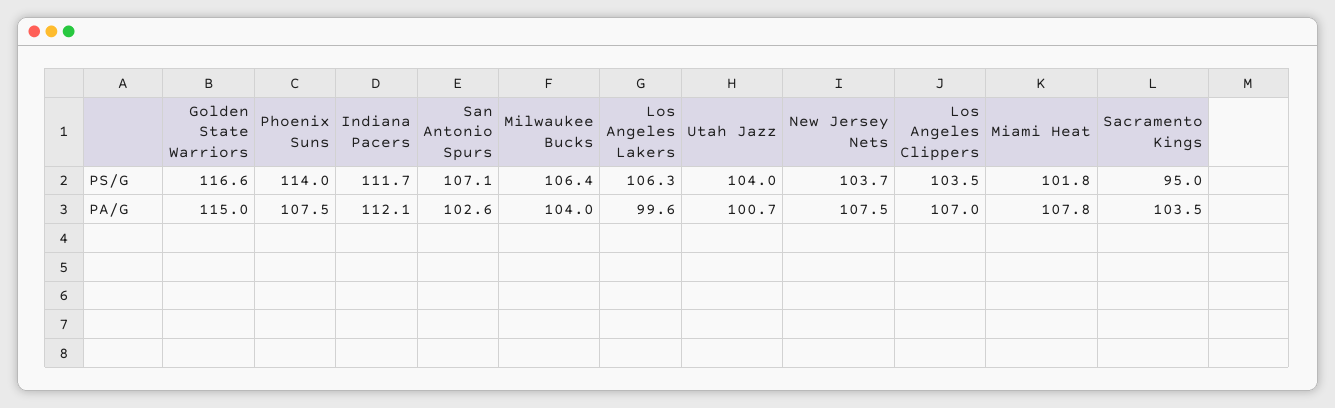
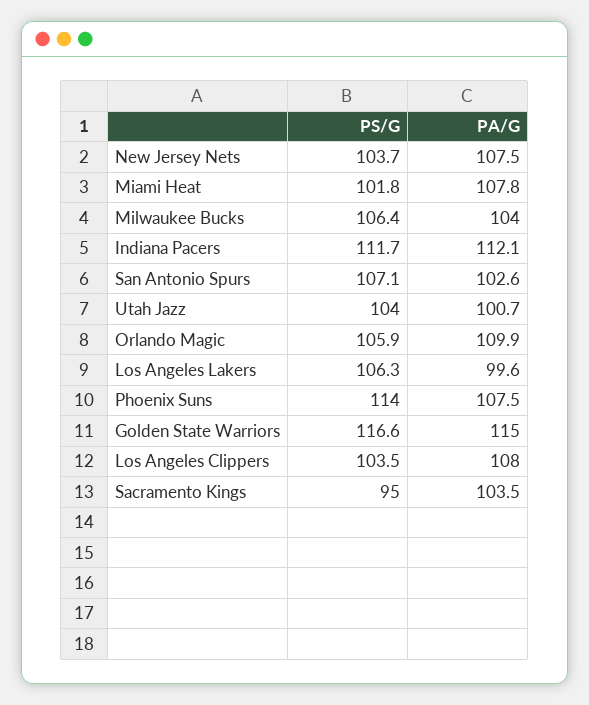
Los Angeles Clippers, PA/G: 107 -> 108
Orlando Magic, PS/G: none -> 105.9
Orlando Magic, PA/G: none -> 109.9

